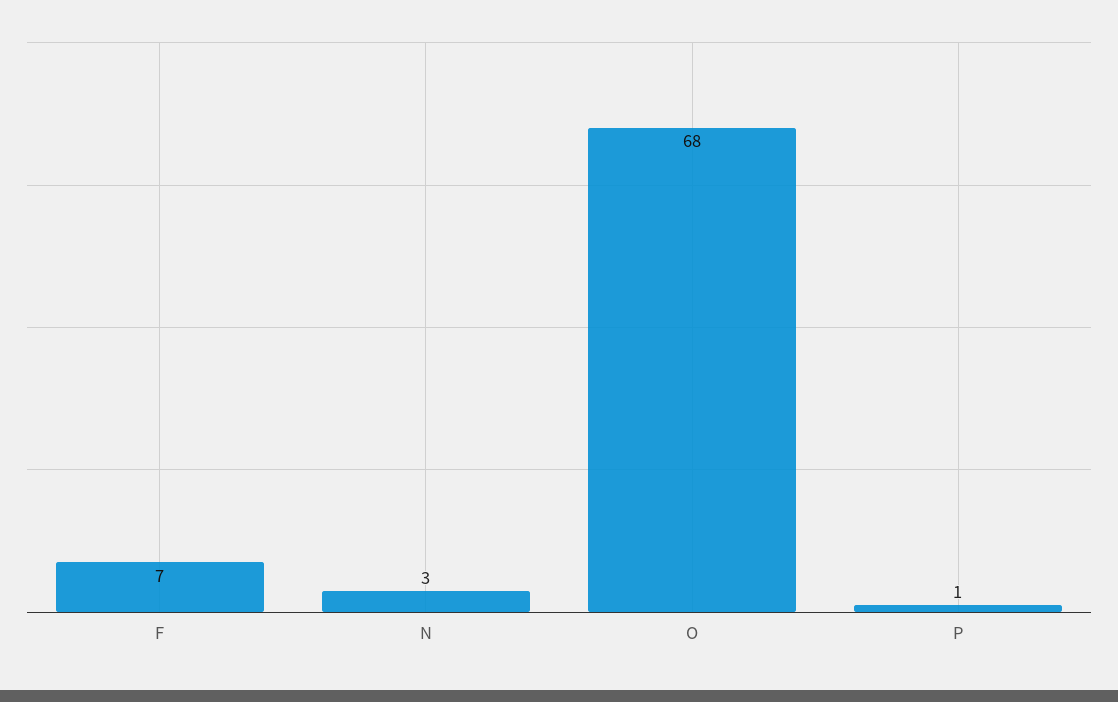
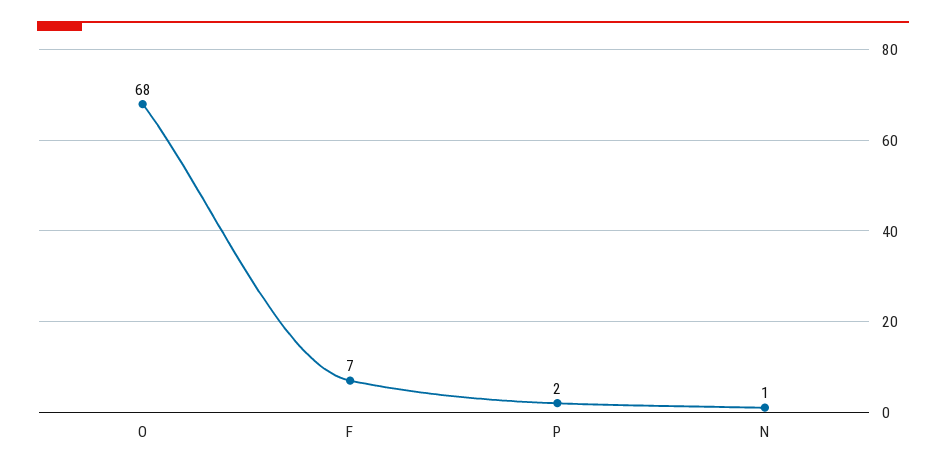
N: 3 -> 1
P: 1 -> 2

